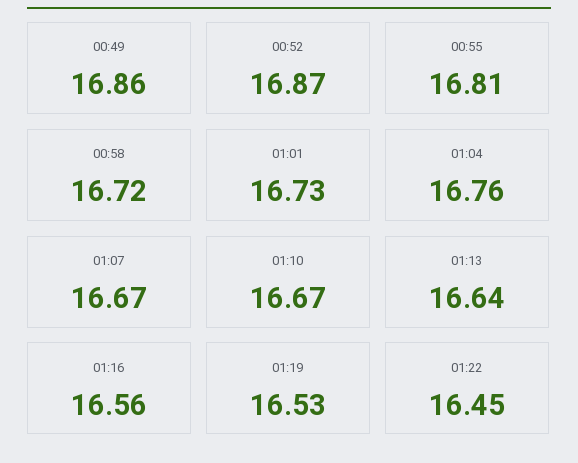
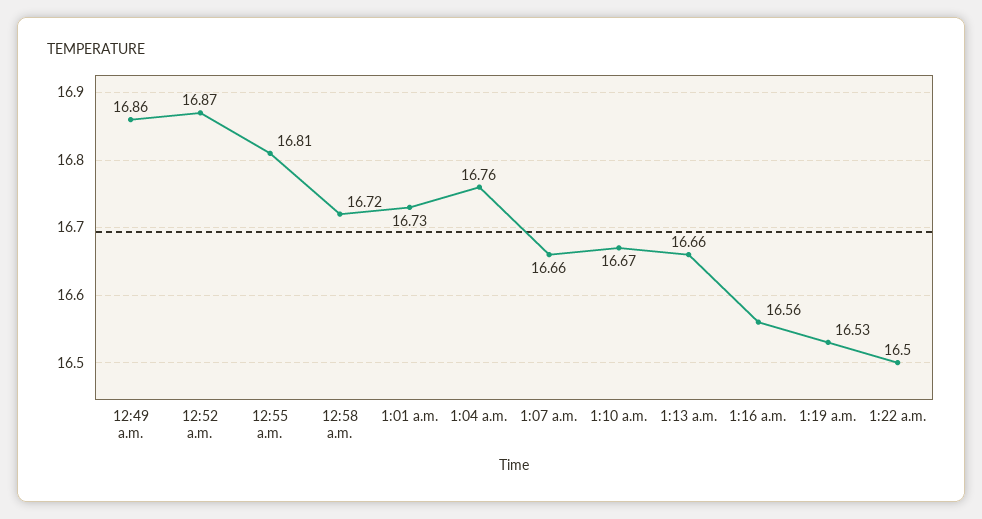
01:07: 16.67 -> 16.66
01:13: 16.64 -> 16.66
01:22: 16.45 -> 16.5

